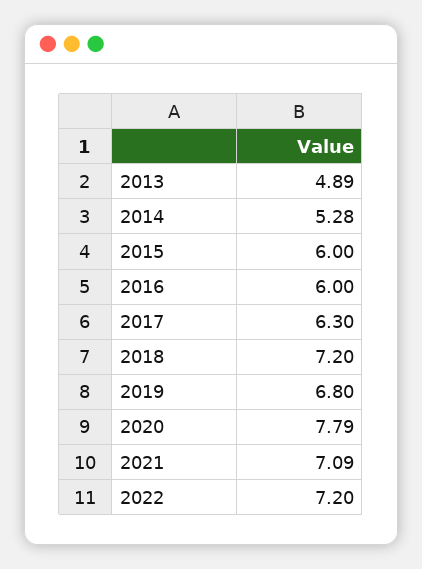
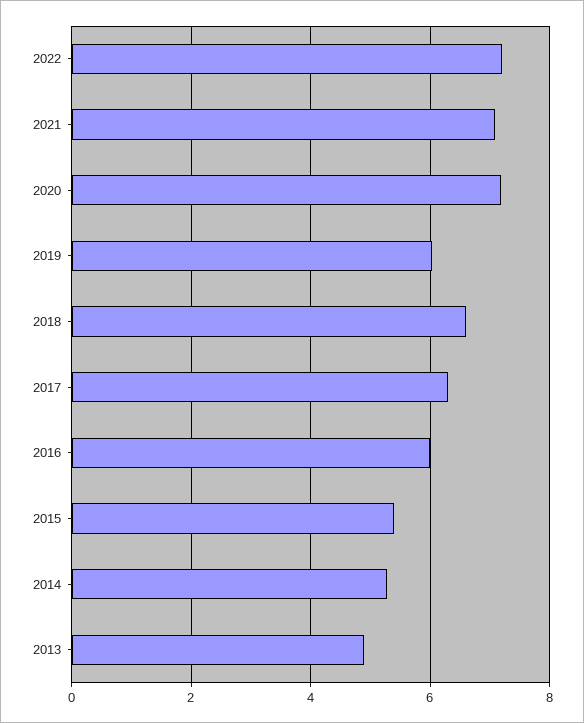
2015: 6 -> 5.4
2018: 7.2 -> 6.6
2019: 6.8 -> 6
2020: 7.79 -> 7.2

